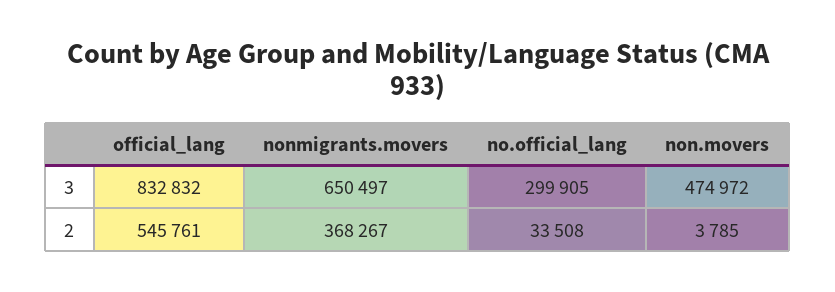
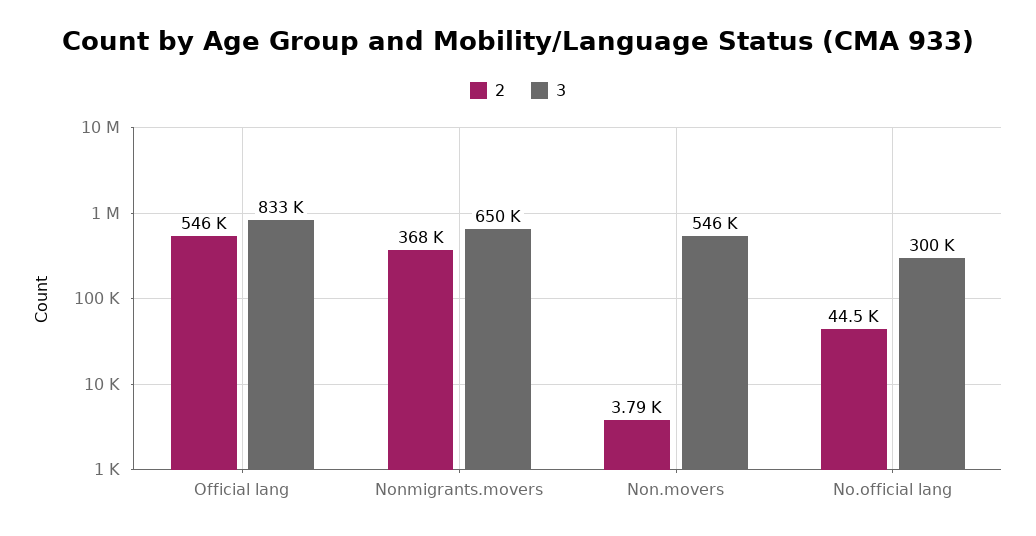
3, non.movers: 474972 -> 546000
2, no.official_lang: 33508 -> 44500

